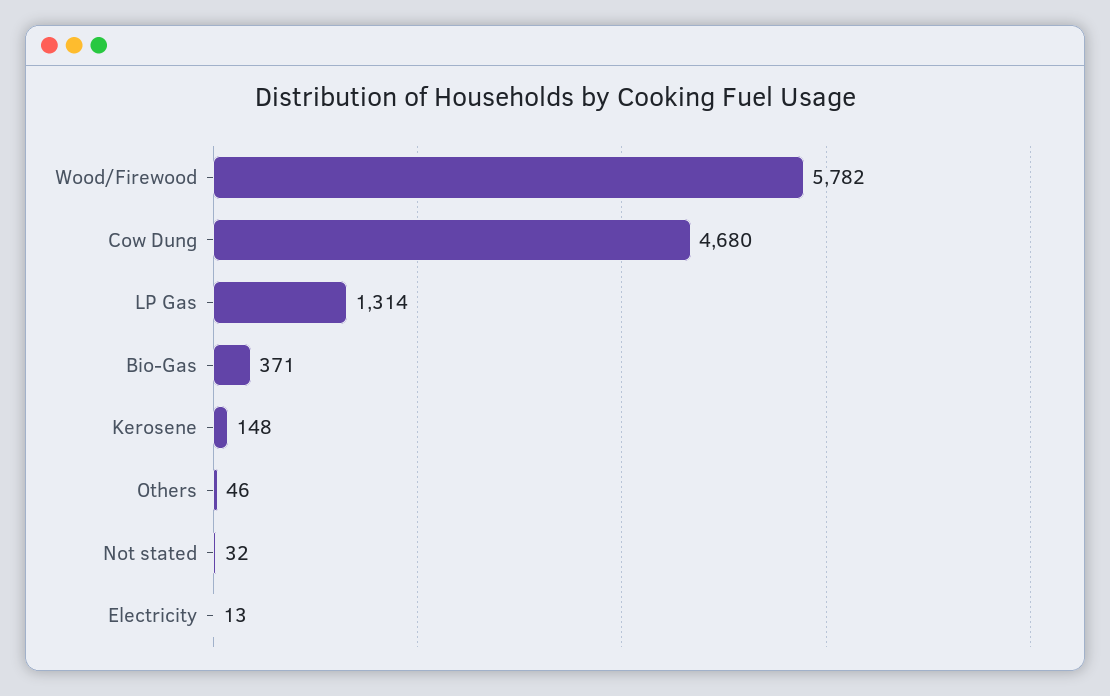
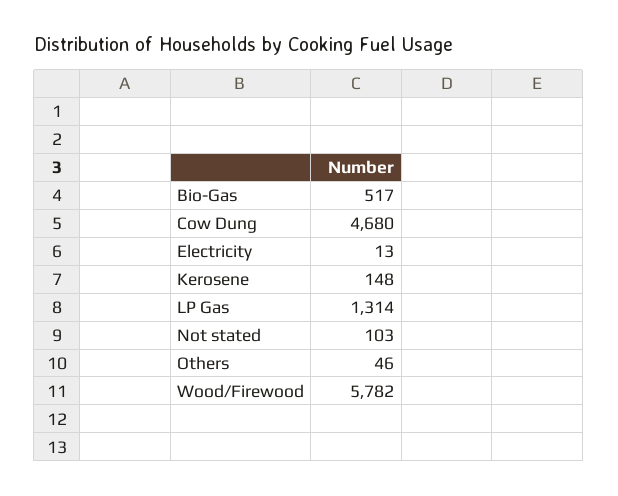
Bio-Gas: 371 -> 517
Not stated: 32 -> 103

